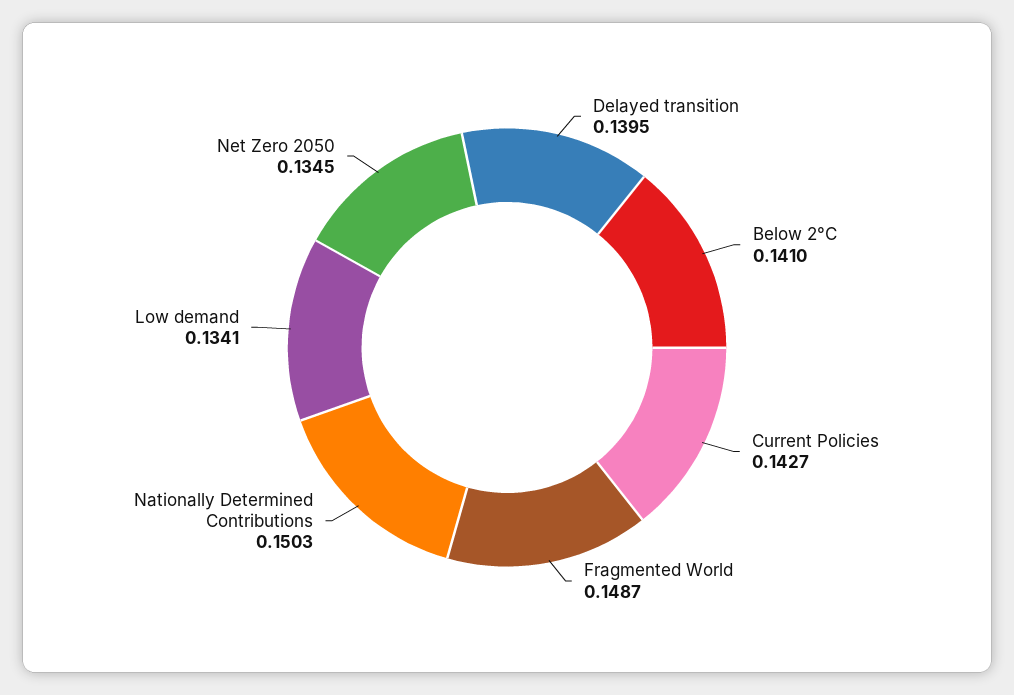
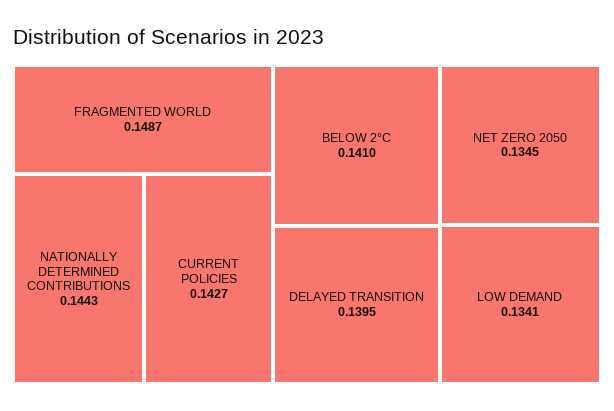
Nationally Determined Contributions: 0.1503 -> 0.1443

